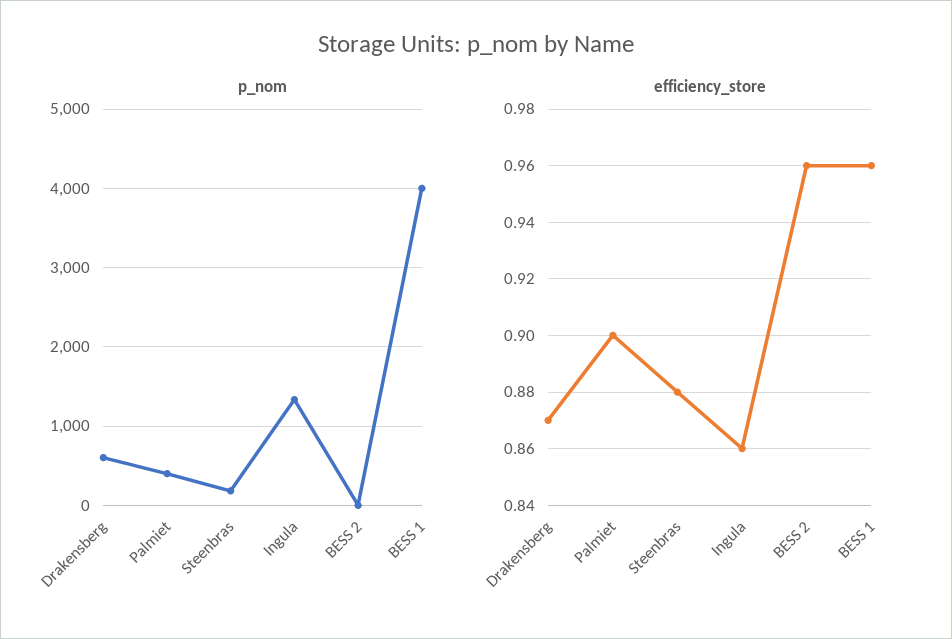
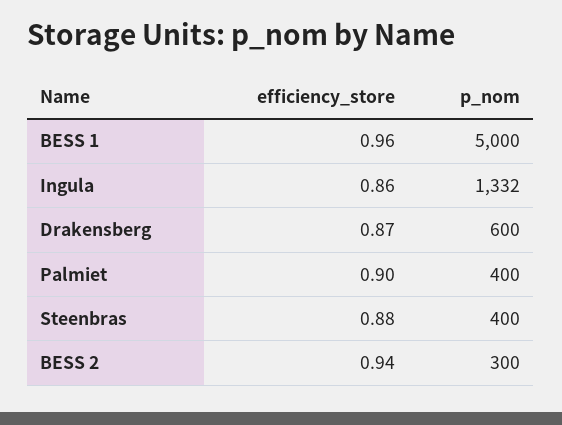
p_nom, Steenbras: 200 -> 400
p_nom, BESS 2: 0 -> 300
p_nom, BESS 1: 4000 -> 5000
efficiency_store, BESS 2: 0.96 -> 0.94

